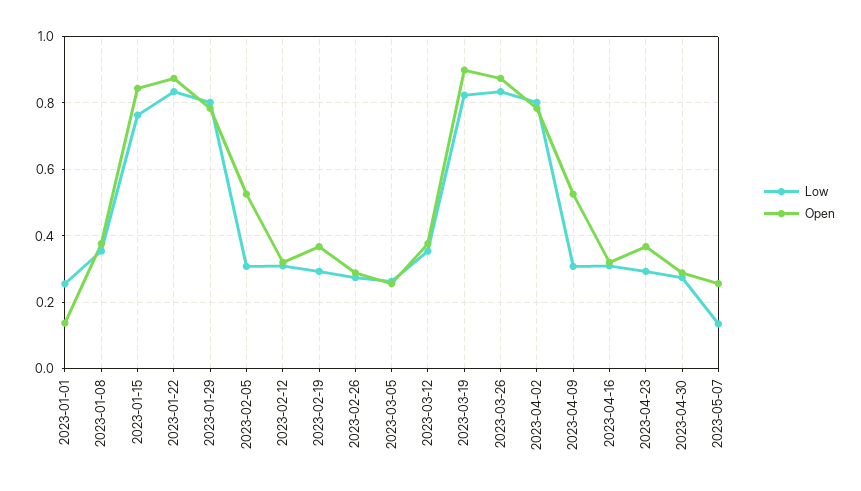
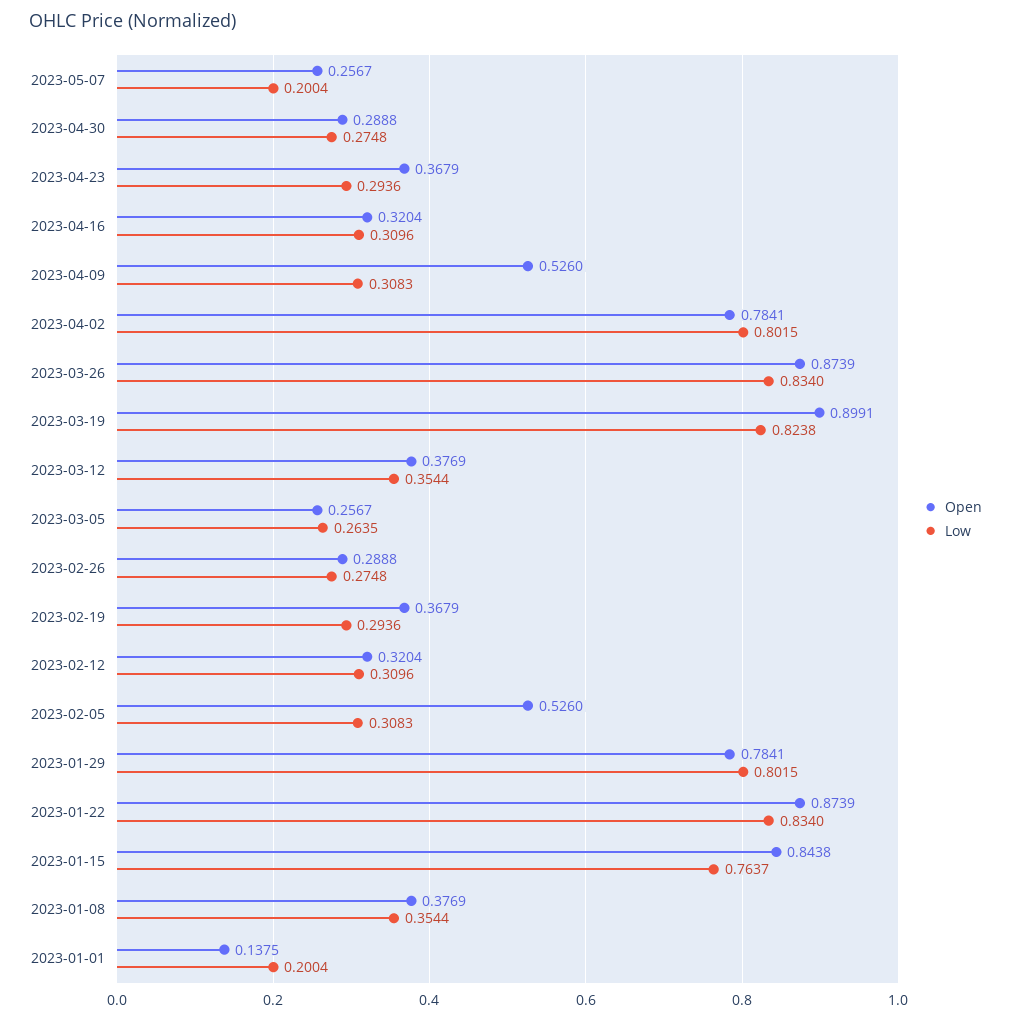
Low, 2023-01-01: 0.26 -> 0.2004
Low, 2023-05-07: 0.14 -> 0.2004

